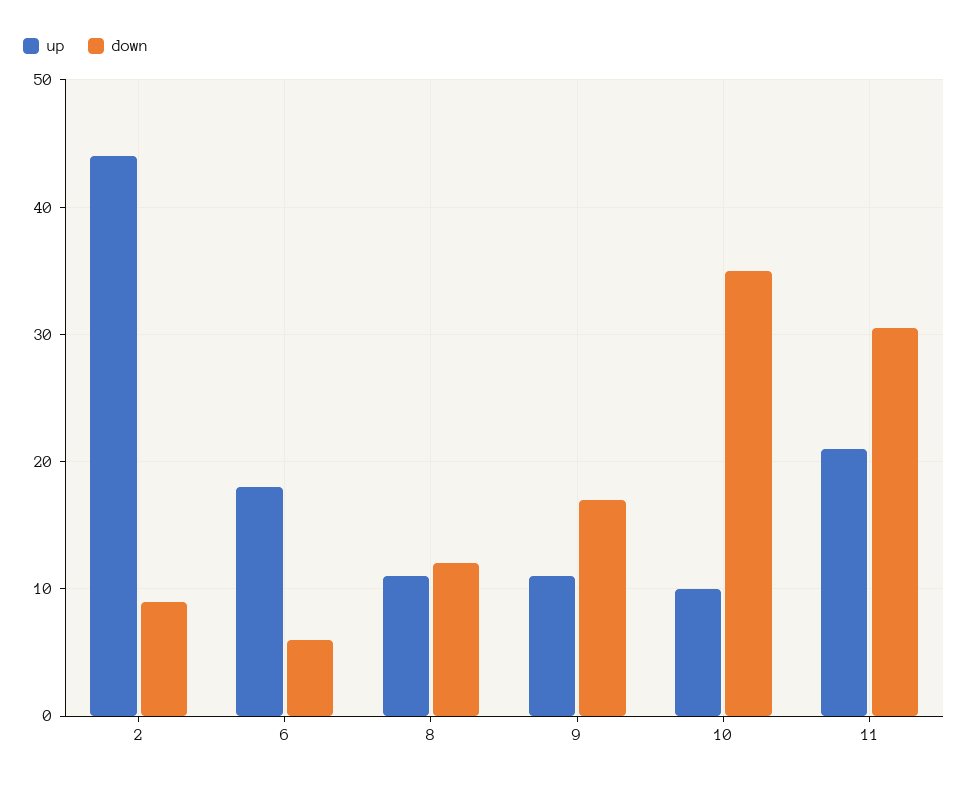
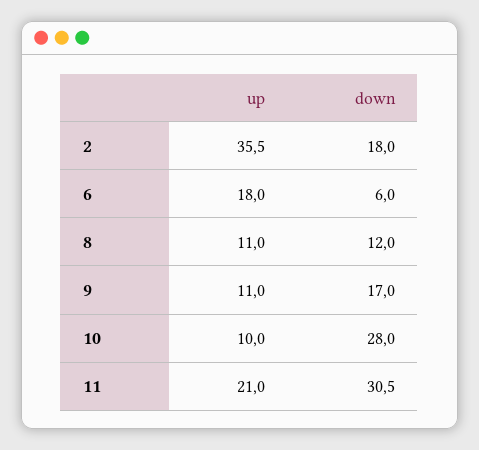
up, 2: 44 -> 35.5
down, 2: 9 -> 18
down, 10: 35 -> 28

